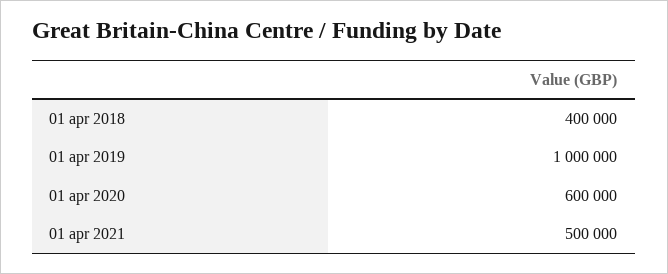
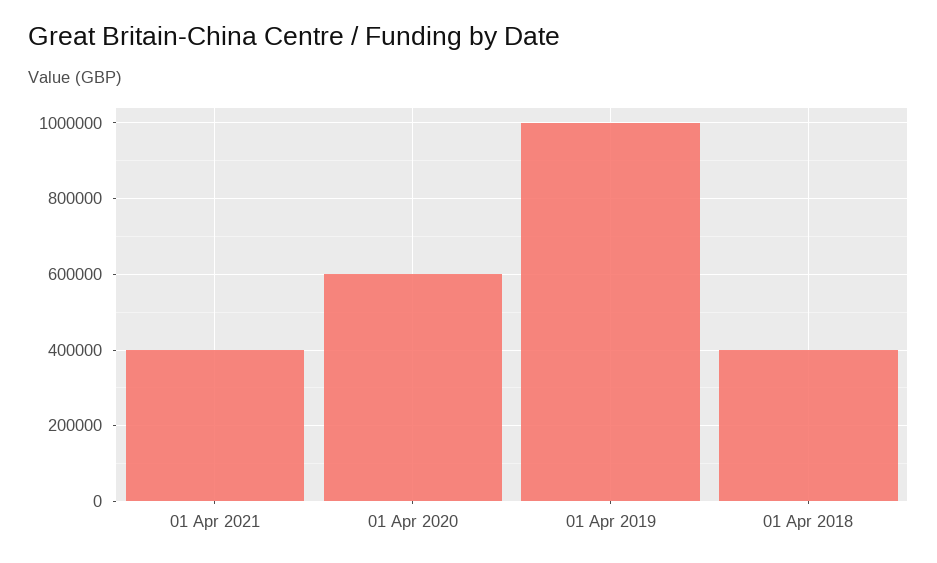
01 apr 2021: 500000 -> 400000

